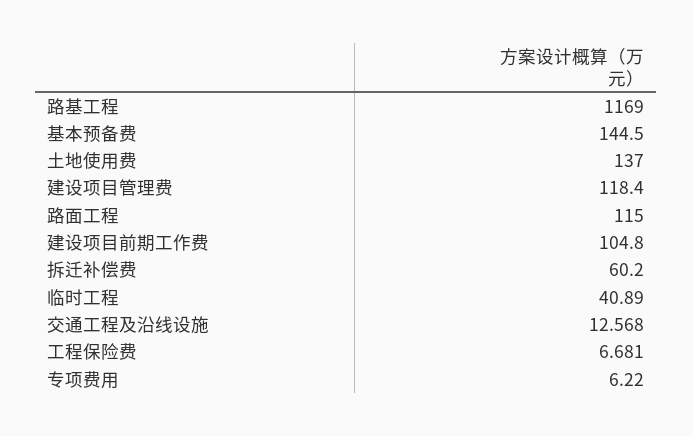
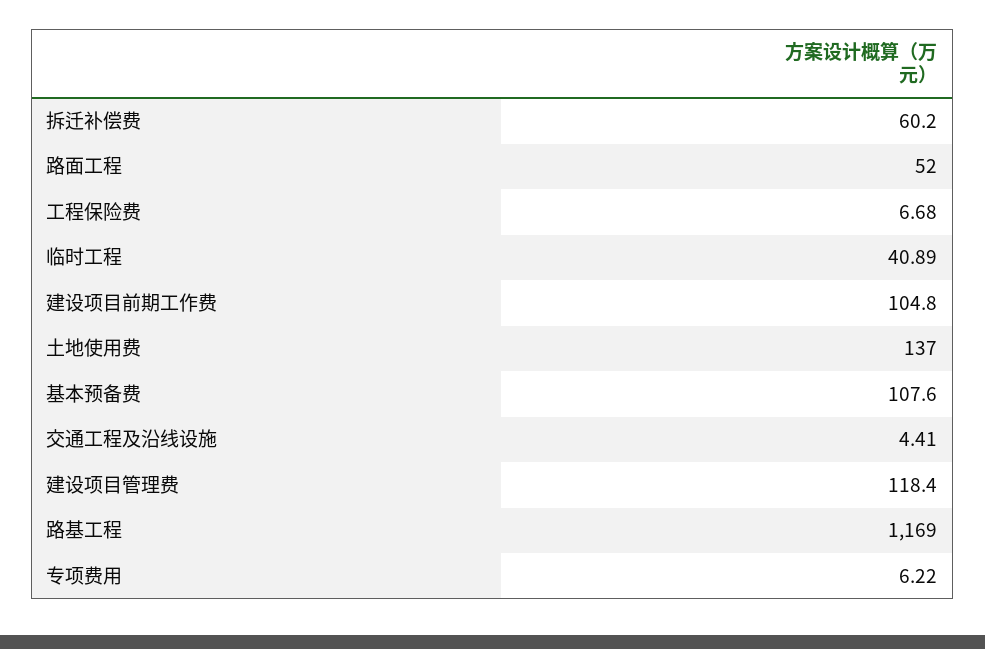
基本预备费: 144.5 -> 107.6
路面工程: 115 -> 52
交通工程及沿线设施: 12.568 -> 4.41

